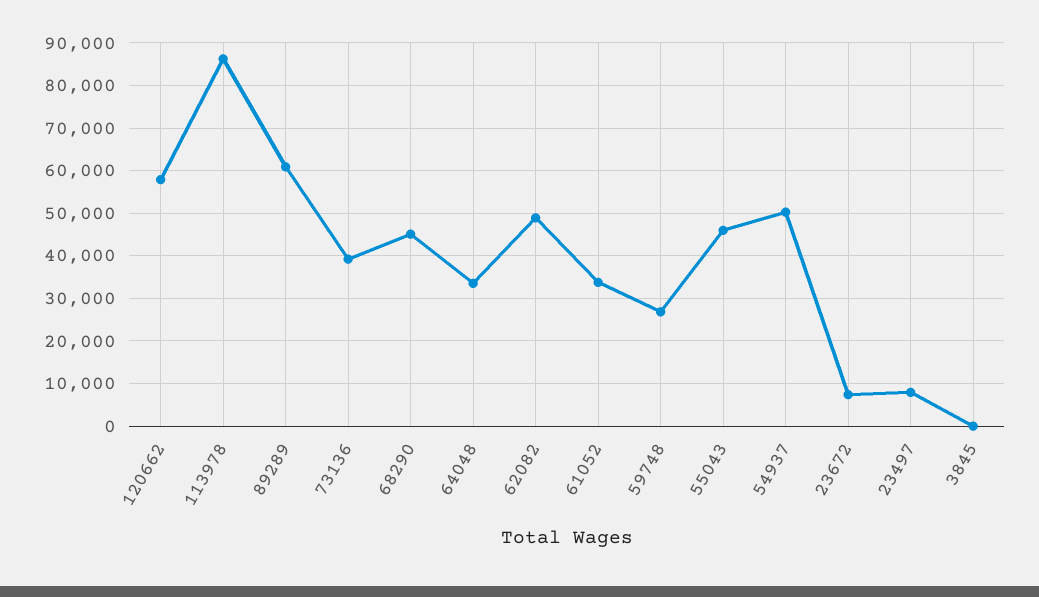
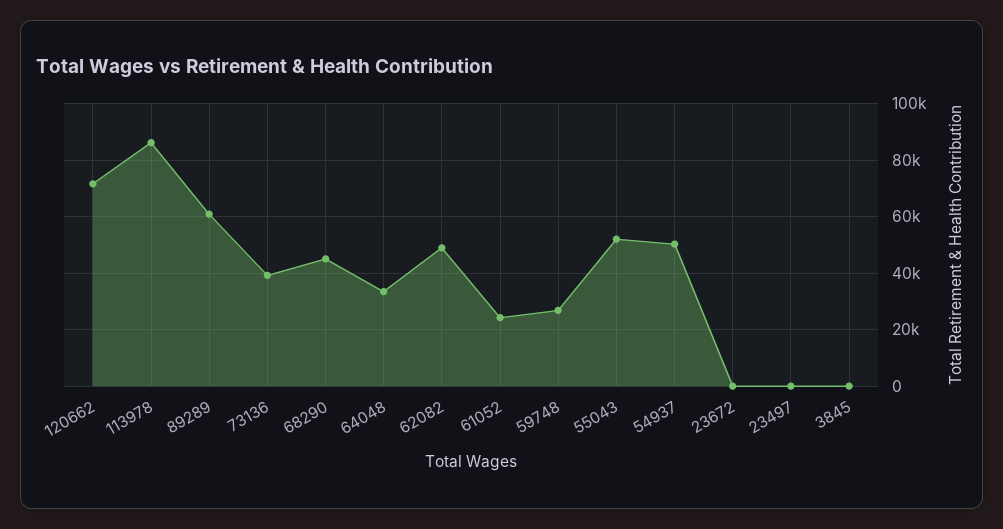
120662: 58000 -> 72500
61052: 34000 -> 25000
55043: 46000 -> 52500
23672: 8000 -> 0
23497: 8000 -> 0

